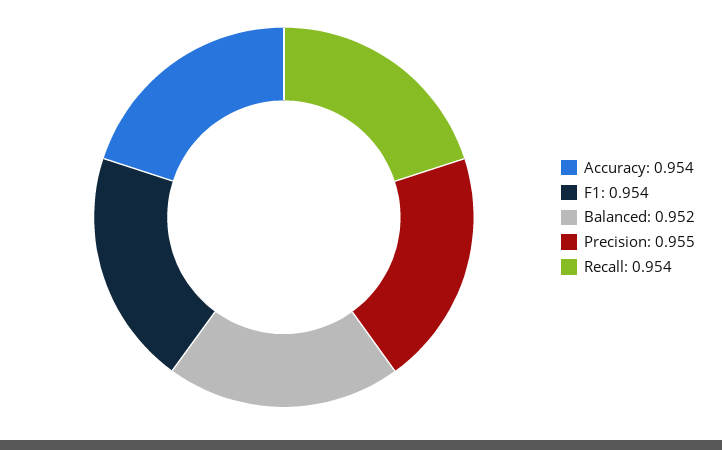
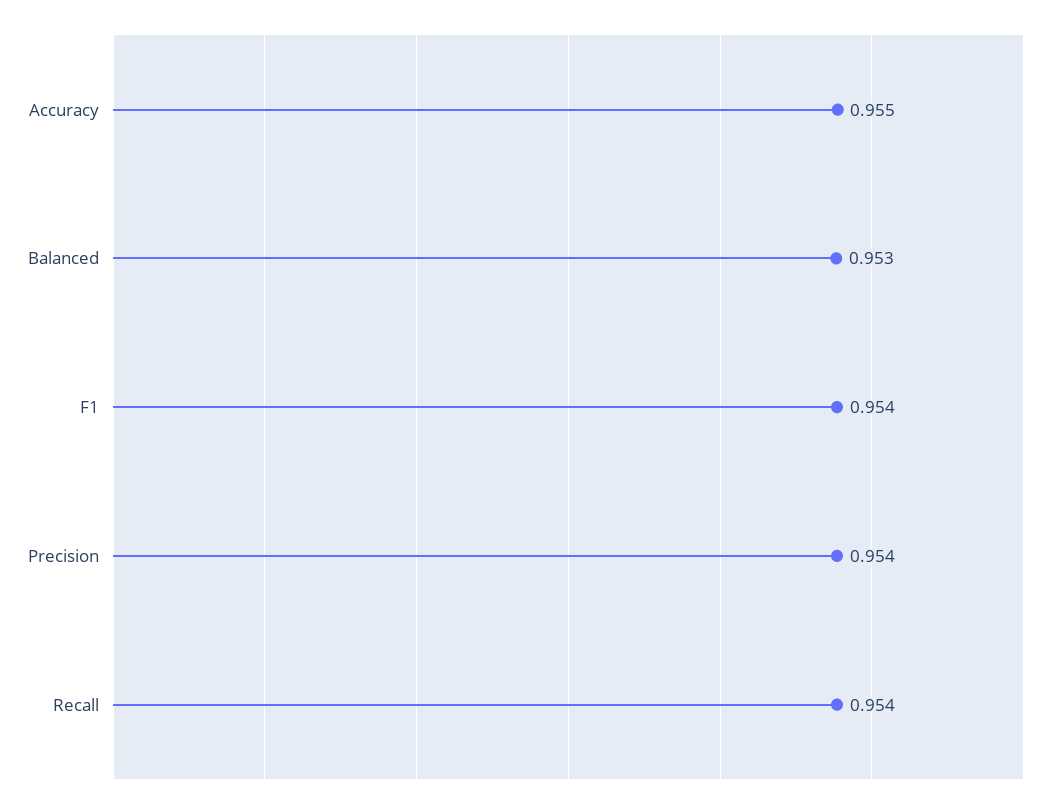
Accuracy: 0.954 -> 0.955
Balanced: 0.952 -> 0.953
Precision: 0.955 -> 0.954

